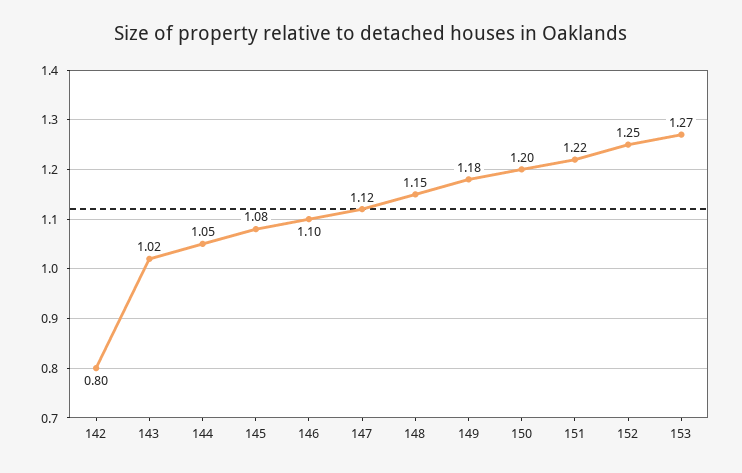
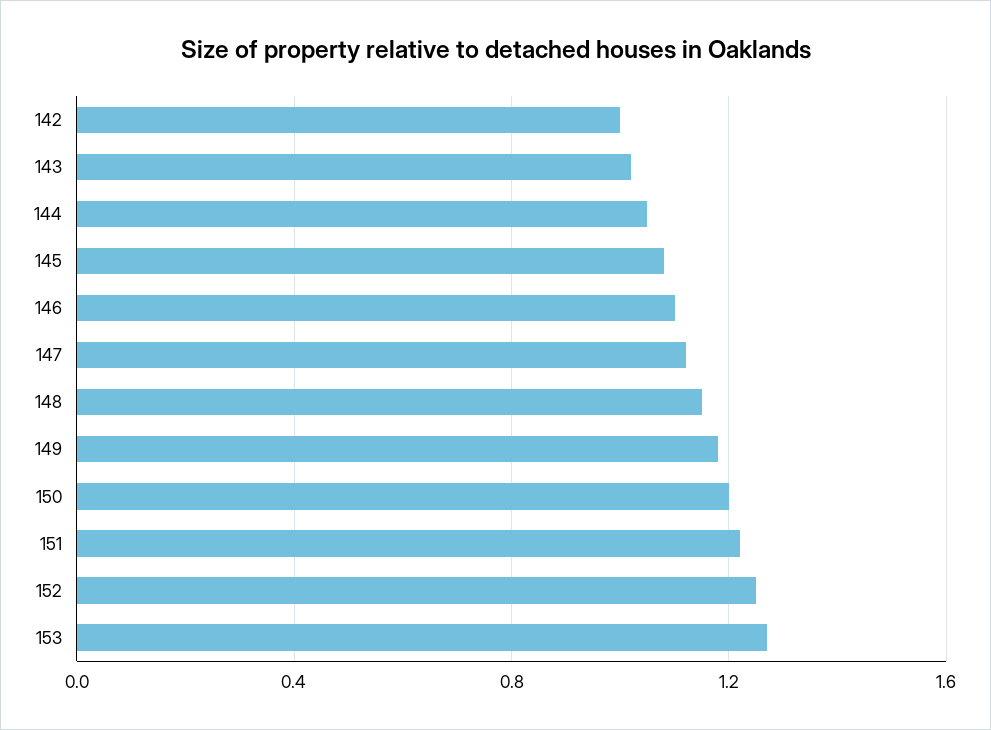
142: 0.8 -> 1

